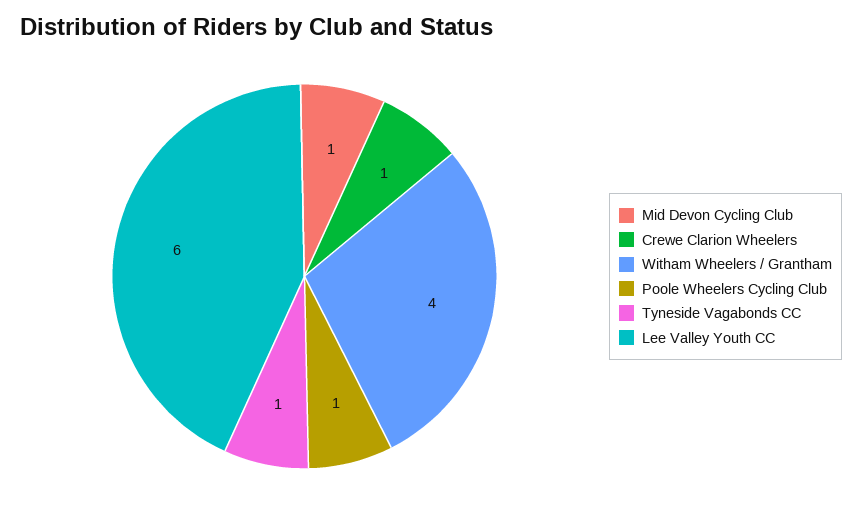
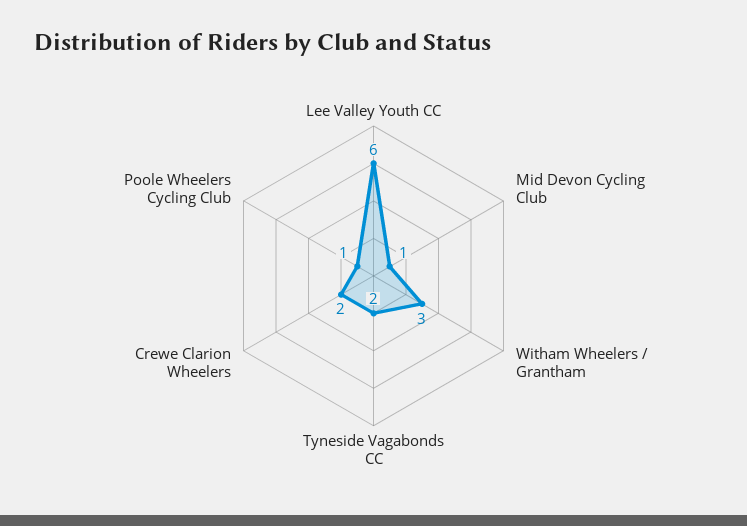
Crewe Clarion Wheelers: 1 -> 2
Witham Wheelers / Grantham: 4 -> 3
Tyneside Vagabonds CC: 1 -> 2

